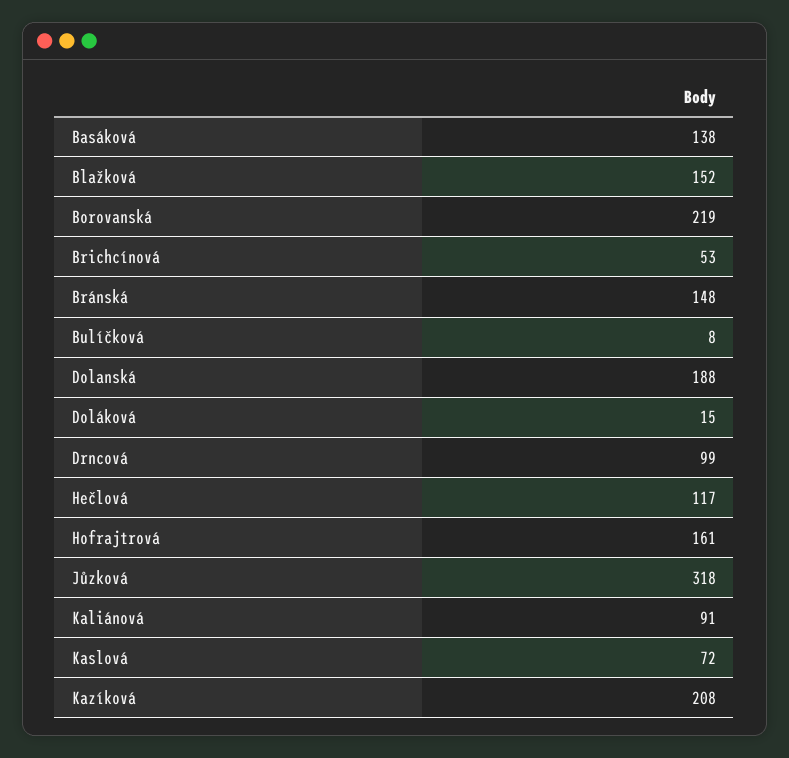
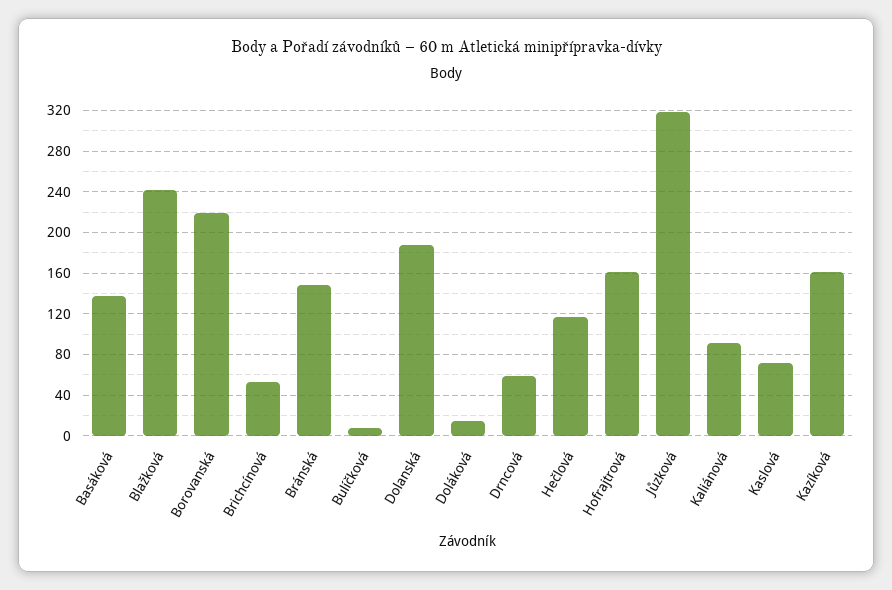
Blažková: 152 -> 240
Drncová: 99 -> 60
Kazíková: 208 -> 160

